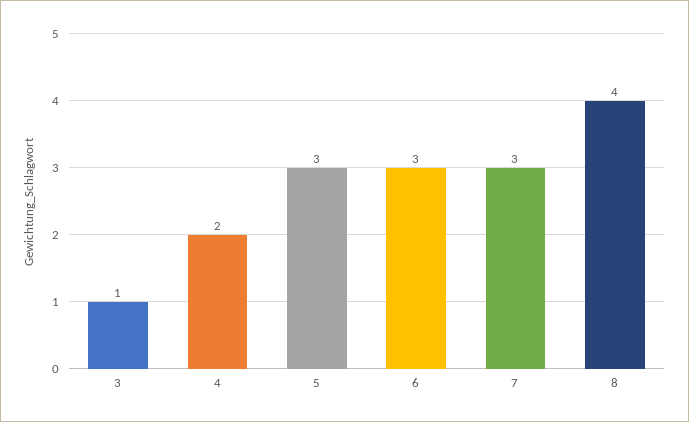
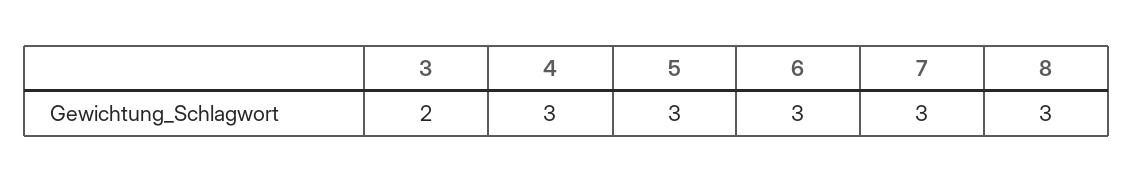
3: 1 -> 2
4: 2 -> 3
8: 4 -> 3

